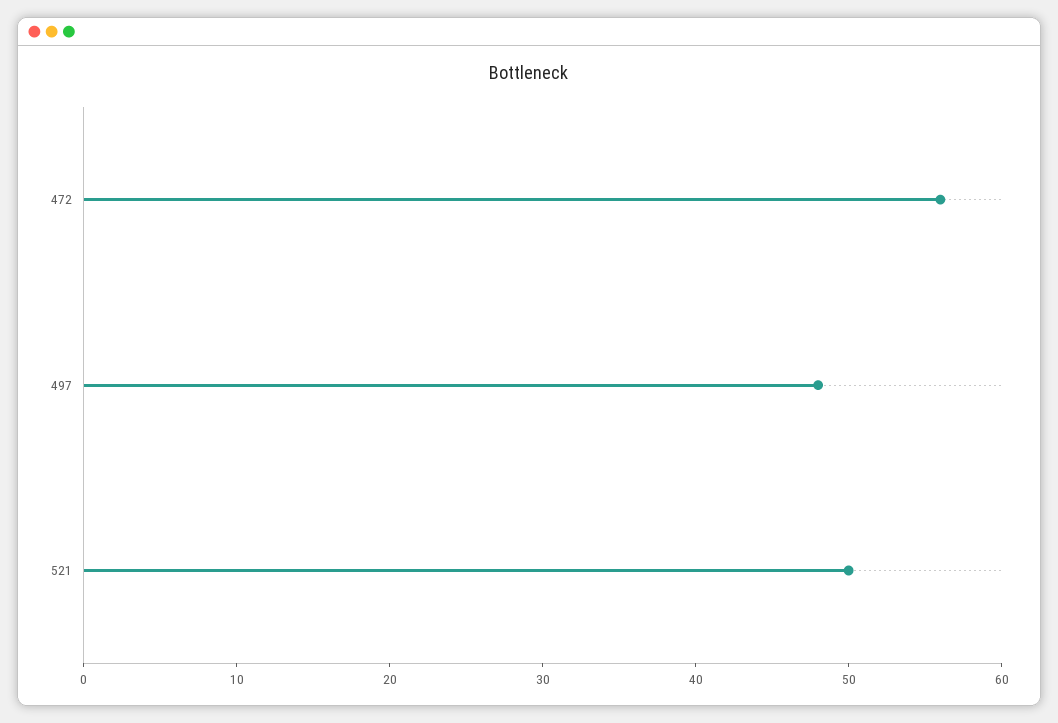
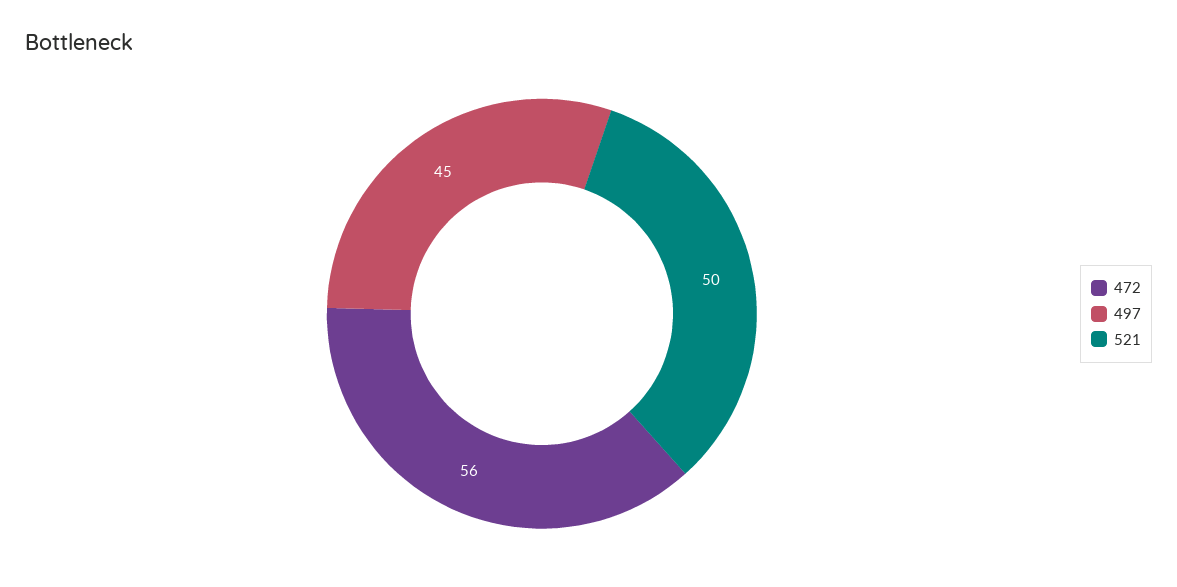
497: 48 -> 45

